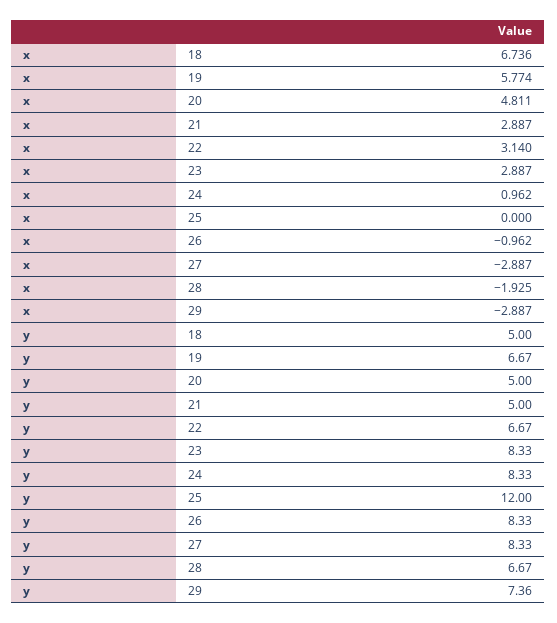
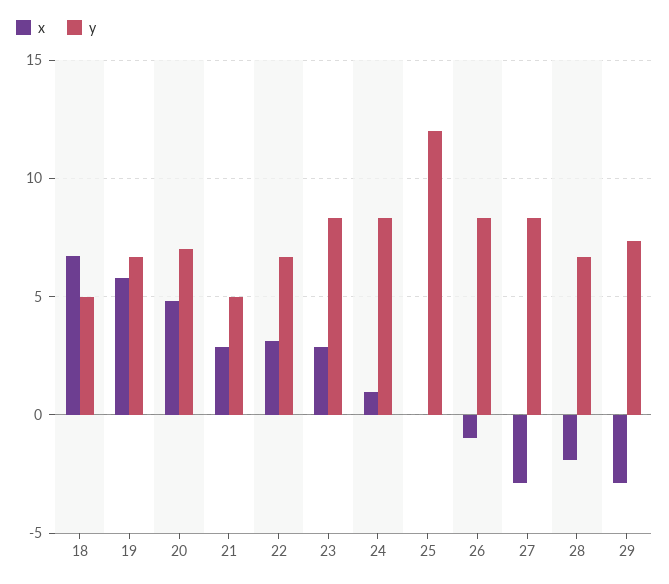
y, 20: 5 -> 7

